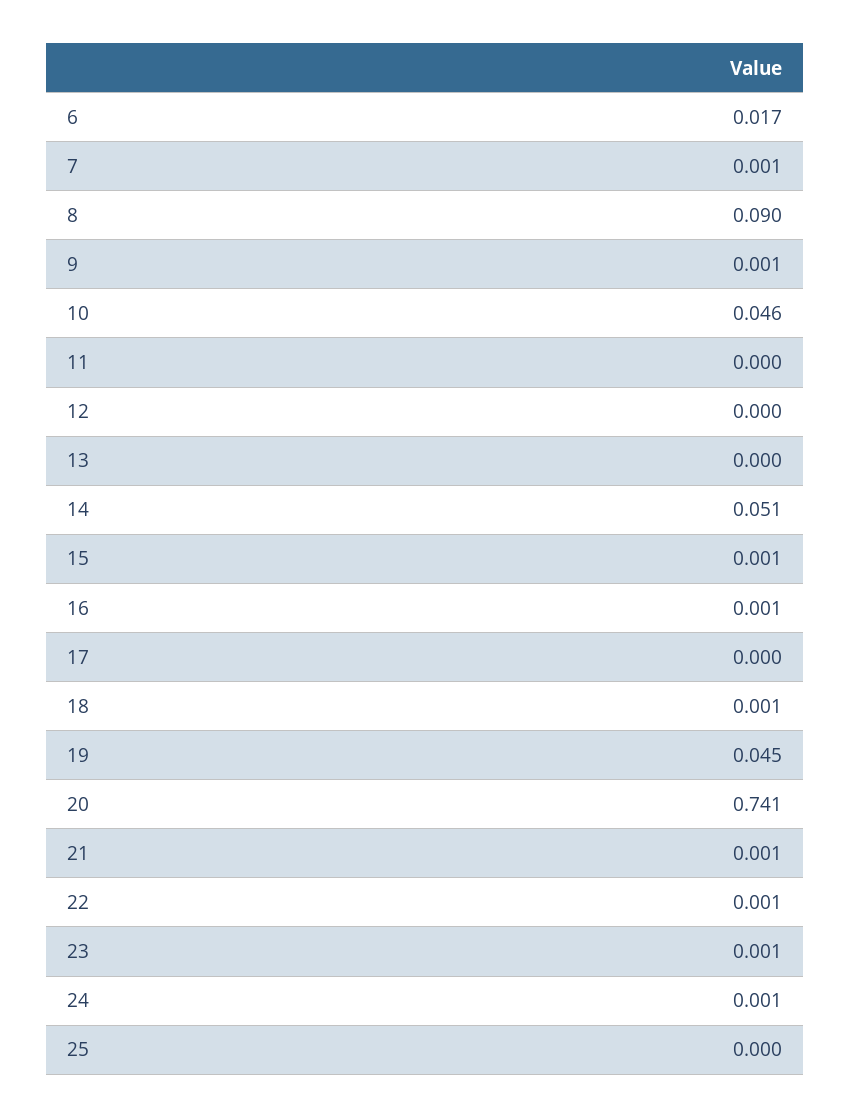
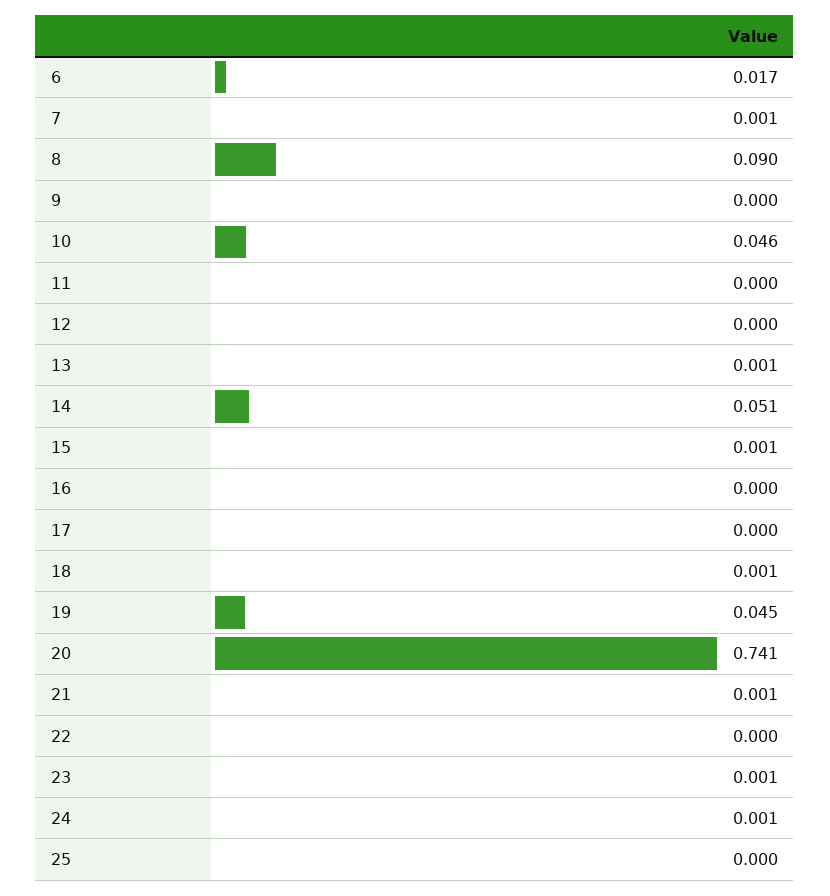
9: 0.001 -> 0
13: 0 -> 0.001
16: 0.001 -> 0
22: 0.001 -> 0

